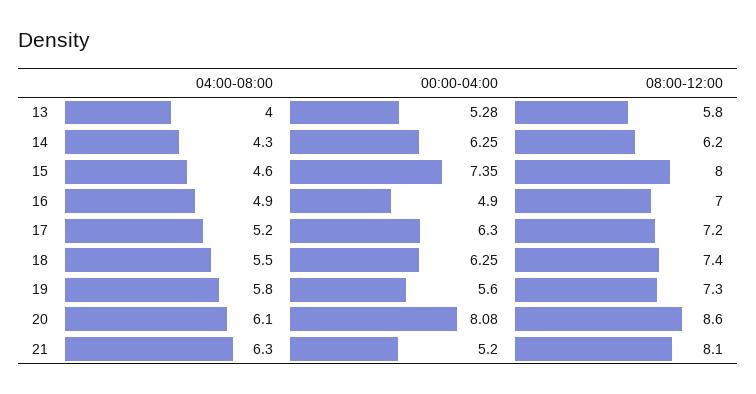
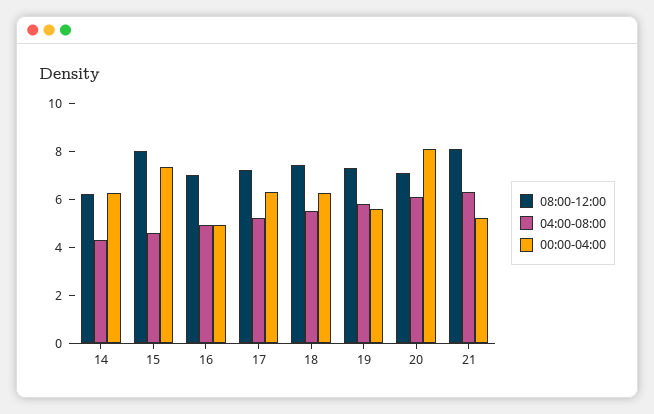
04:00-08:00, 13: 4 -> none
00:00-04:00, 13: 5.28 -> none
08:00-12:00, 13: 5.8 -> none
08:00-12:00, 20: 8.6 -> 7

